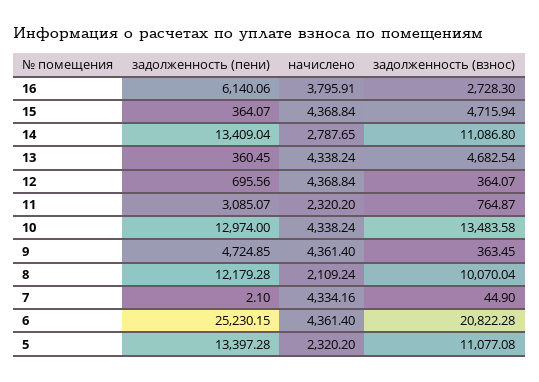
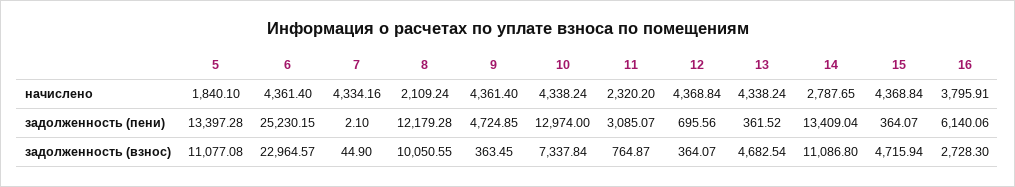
задолженность (пени), 13: 360.45 -> 361.52
задолженность (взнос), 10: 13483.58 -> 7337.84
задолженность (взнос), 8: 10070.04 -> 10050.55
задолженность (взнос), 6: 20822.28 -> 22964.57
начислено, 5: 2320.2 -> 1840.1

